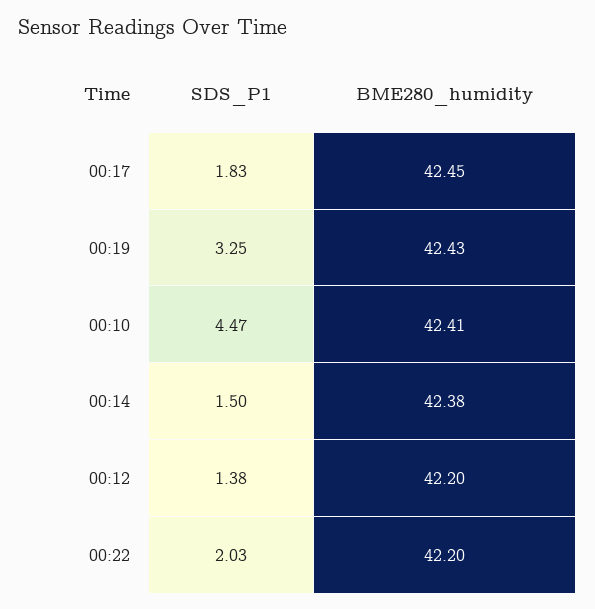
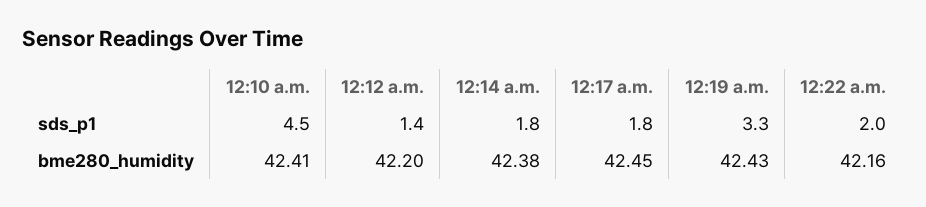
SDS_P1, 00:14: 1.5 -> 1.8
BME280_humidity, 00:22: 42.2 -> 42.16

